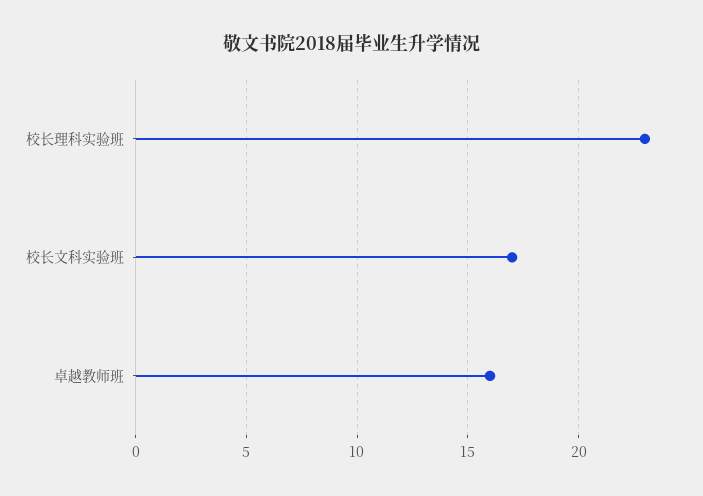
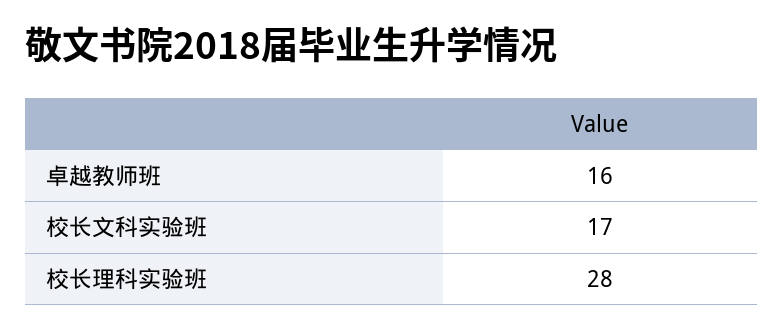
校长理科实验班: 23 -> 28

